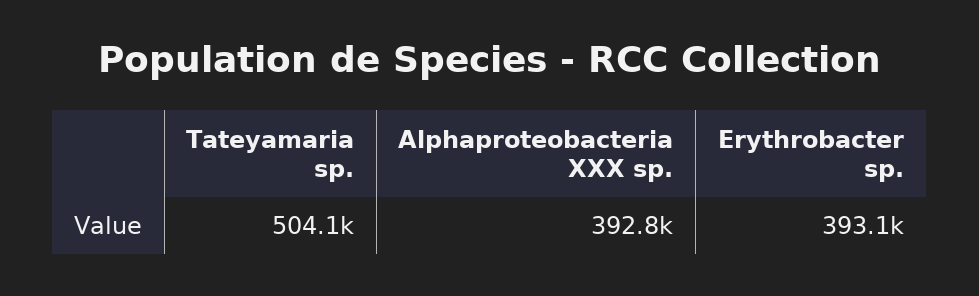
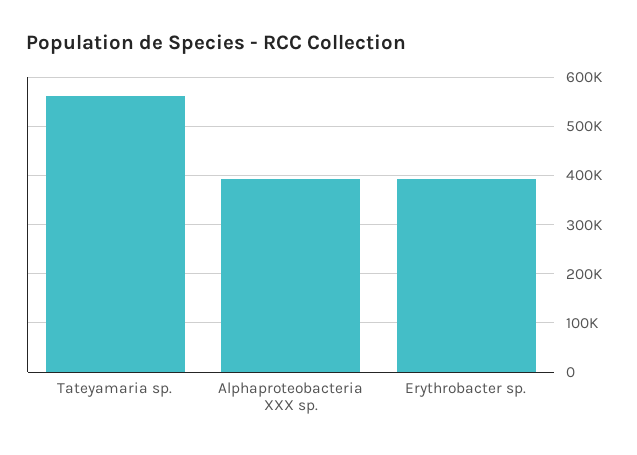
Tateyamaria sp.: 504100 -> 560000

